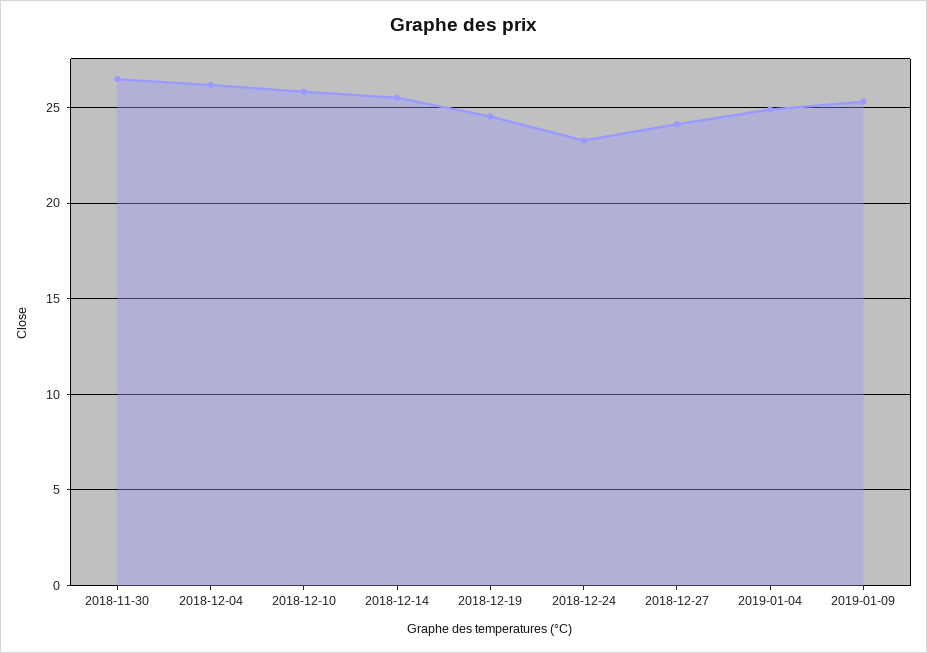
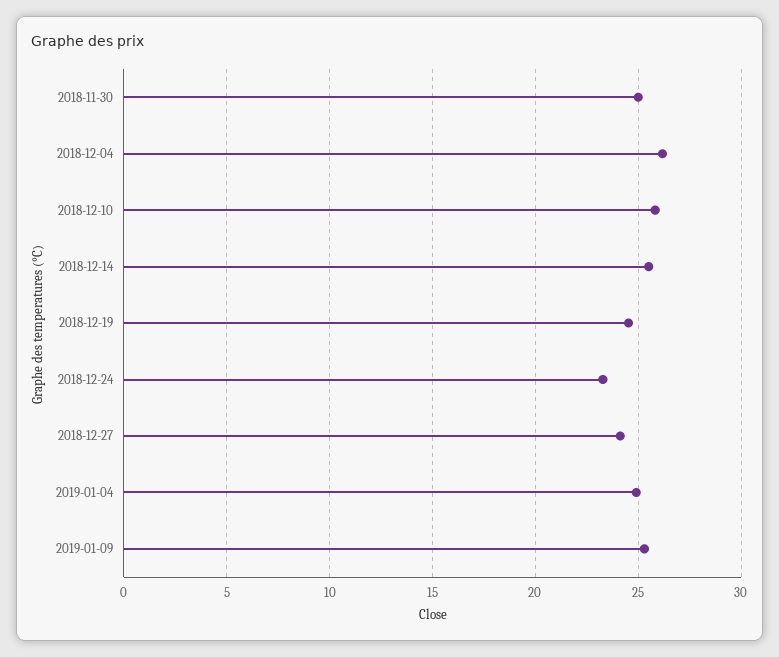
2018-11-30: 26.5 -> 25

